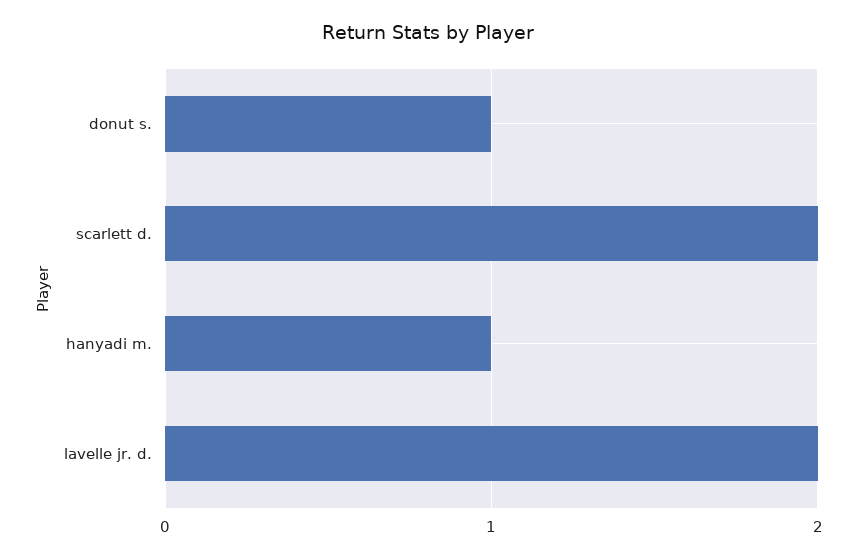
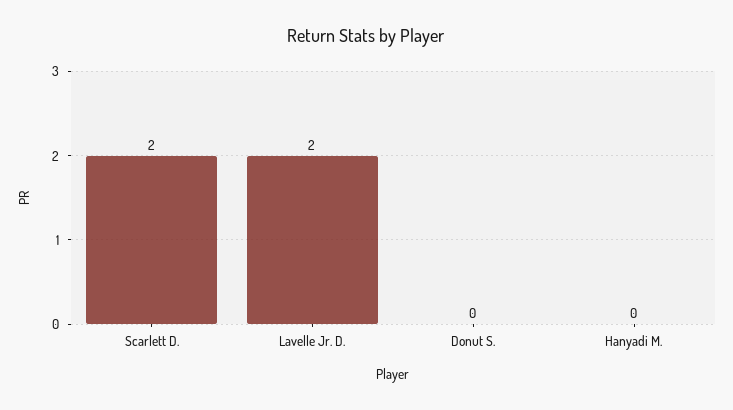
donut s.: 1 -> 0
hanyadi m.: 1 -> 0

